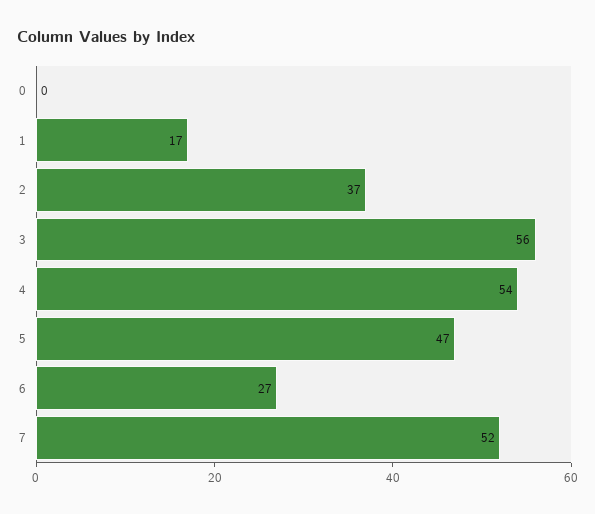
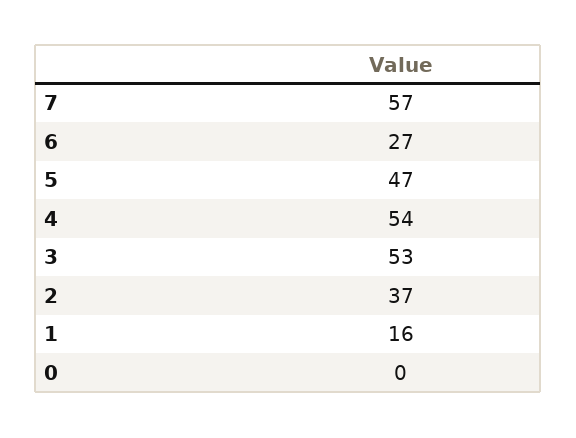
1: 17 -> 16
3: 56 -> 53
7: 52 -> 57

